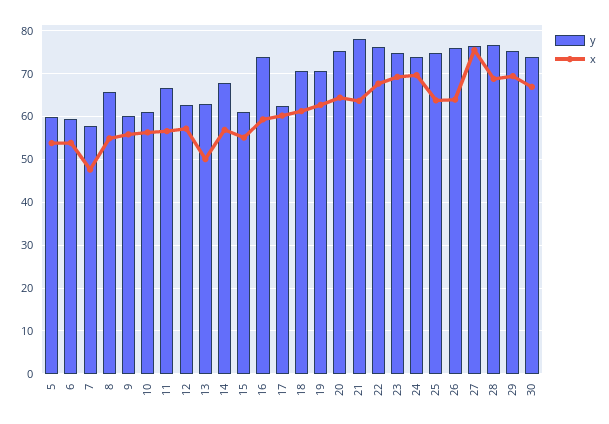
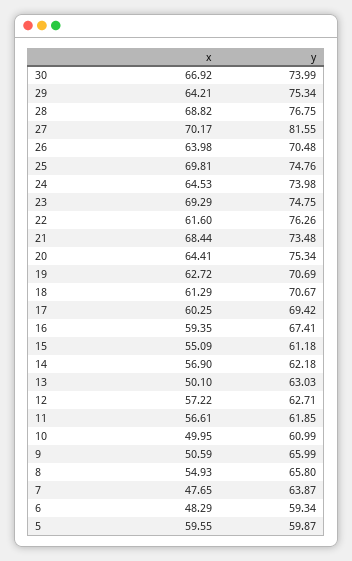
x, 5: 54 -> 59.55
x, 6: 54 -> 48.29
y, 7: 58 -> 63.87
y, 9: 60 -> 65.99
x, 9: 56 -> 50.59
x, 10: 56 -> 49.95
y, 11: 66 -> 61.85
y, 14: 68 -> 62.18
y, 16: 74 -> 67.41
y, 17: 62 -> 69.42
y, 21: 78 -> 73.48
x, 21: 64 -> 68.44
x, 22: 68 -> 61.6
x, 24: 70 -> 64.53
x, 25: 64 -> 69.81
y, 26: 76 -> 70.48
y, 27: 76 -> 81.55
x, 27: 76 -> 70.17
x, 29: 70 -> 64.21

